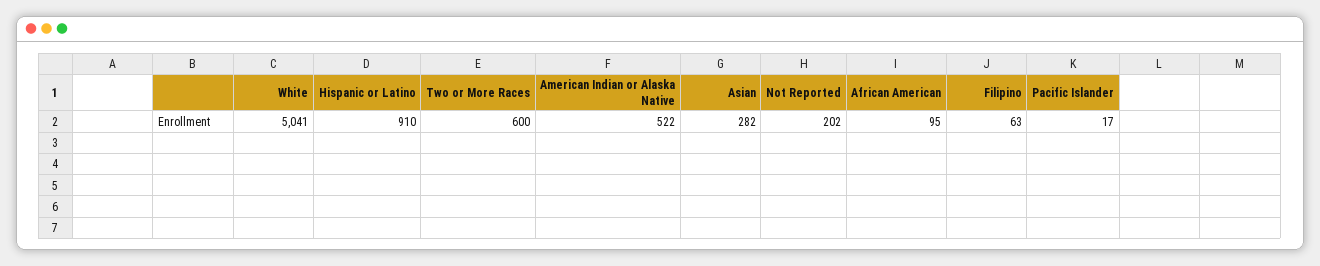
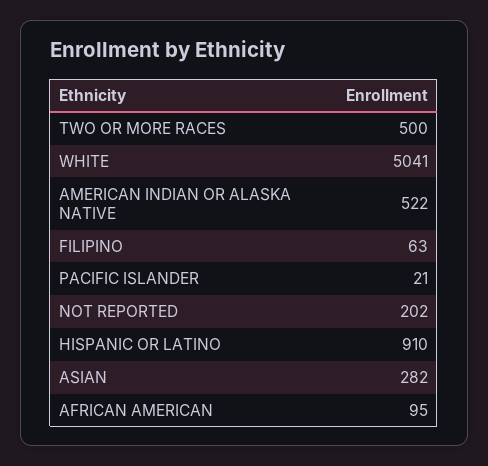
Two or More Races: 600 -> 500
Pacific Islander: 17 -> 21

